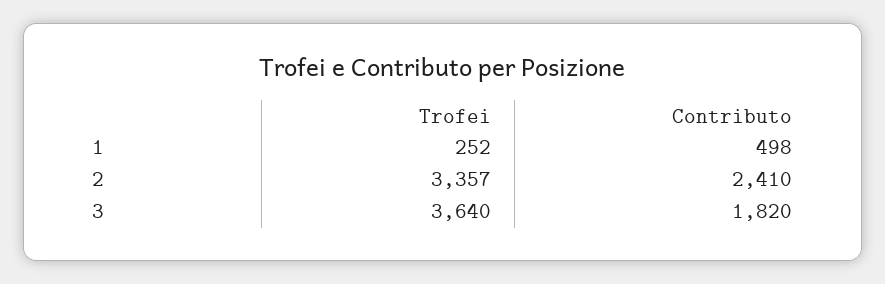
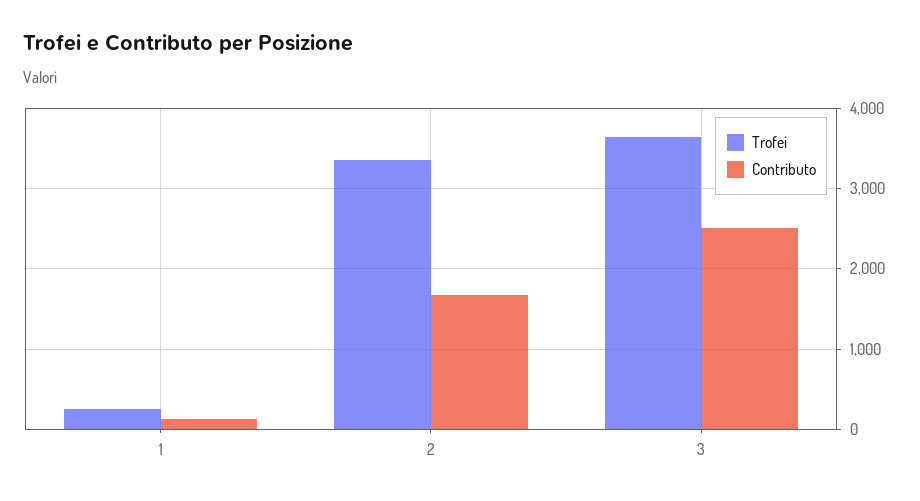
Contributo, 1: 498 -> 100
Contributo, 2: 2410 -> 1700
Contributo, 3: 1820 -> 2500

